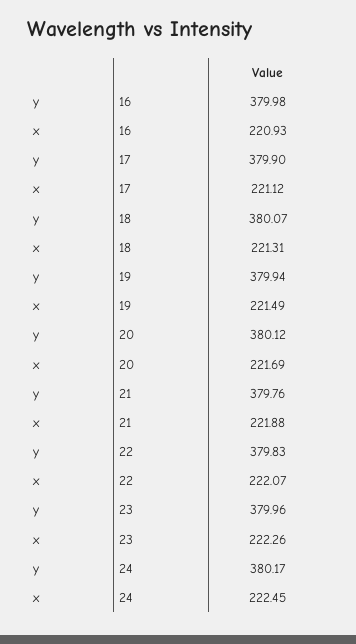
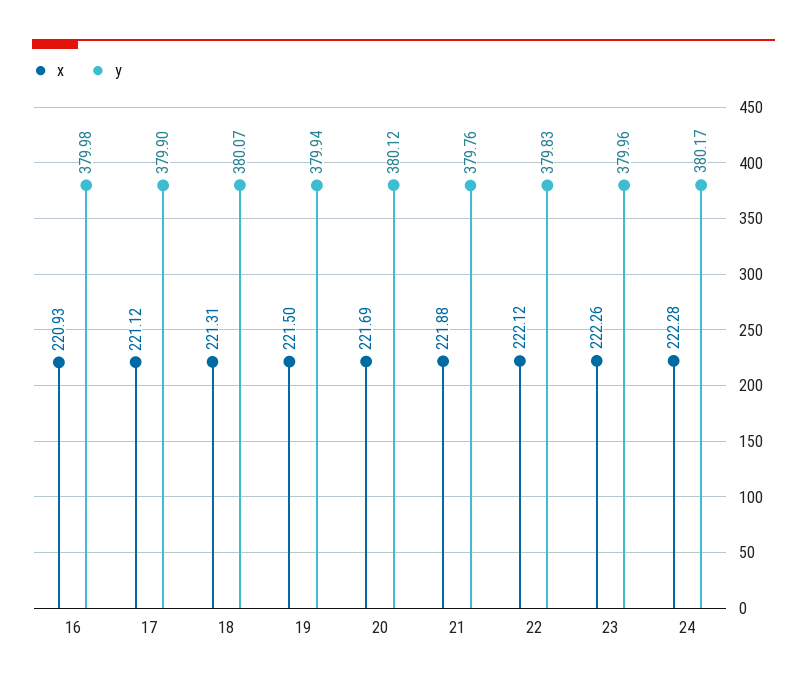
x, 19: 221.49 -> 221.5
x, 22: 222.07 -> 222.12
x, 24: 222.45 -> 222.28

